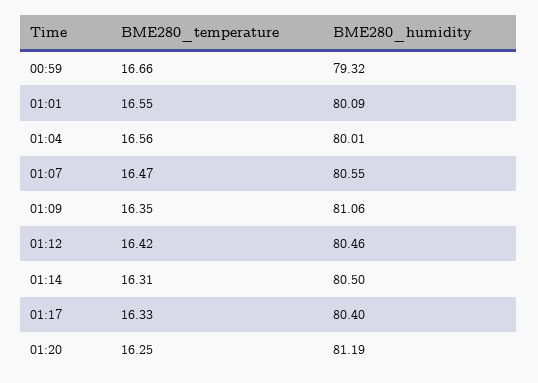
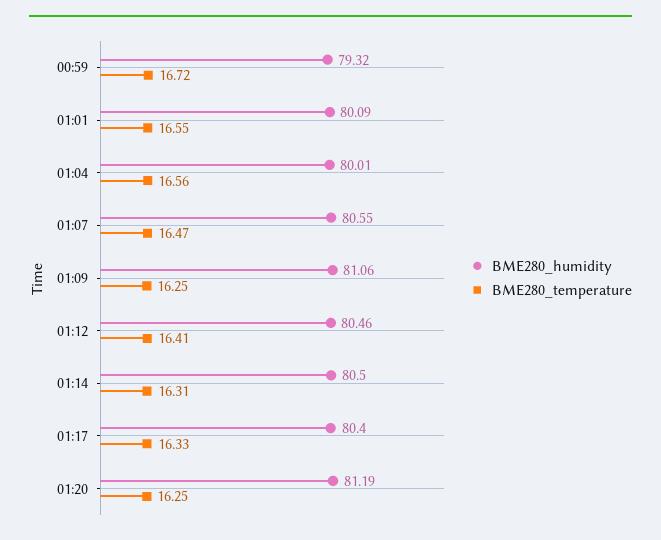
BME280_temperature, 00:59: 16.66 -> 16.72
BME280_temperature, 01:09: 16.35 -> 16.25
BME280_temperature, 01:12: 16.42 -> 16.41

